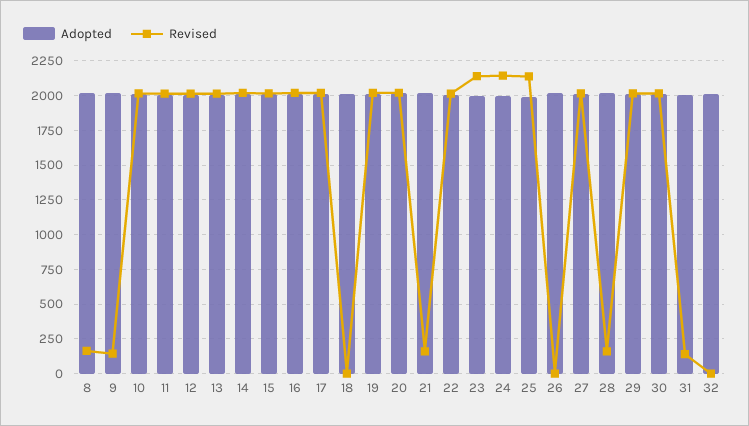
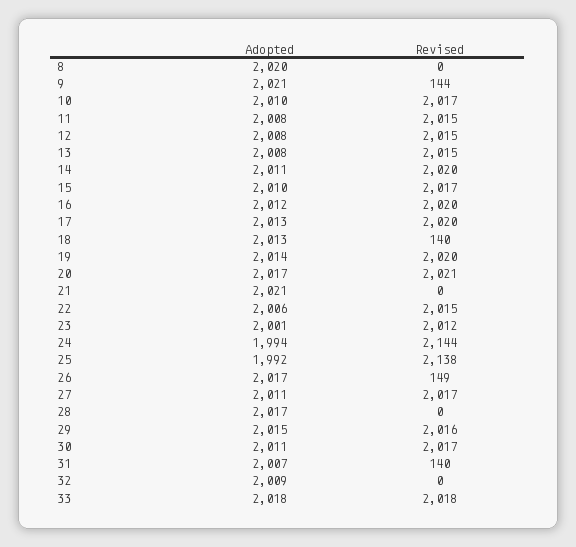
Revised, 8: 150 -> 0
Revised, 18: 0 -> 140
Revised, 21: 150 -> 0
Revised, 23: 2150 -> 2012
Revised, 26: 0 -> 149
Revised, 28: 150 -> 0
Adopted, 33: none -> 2018
Revised, 33: none -> 2018

